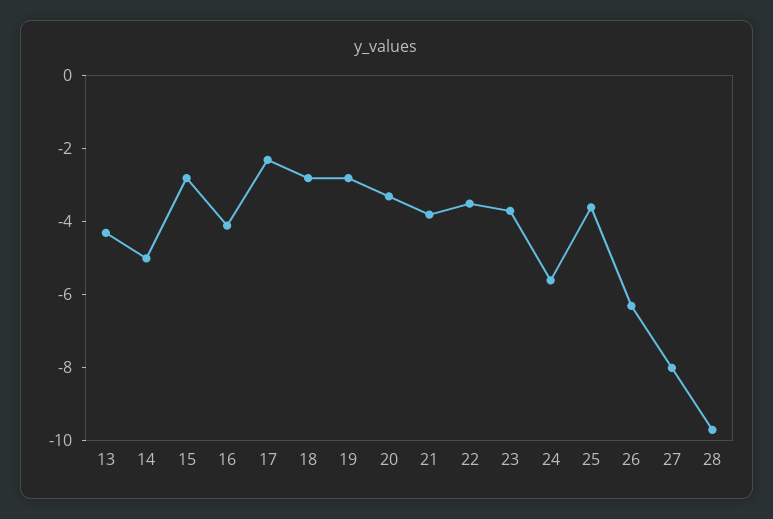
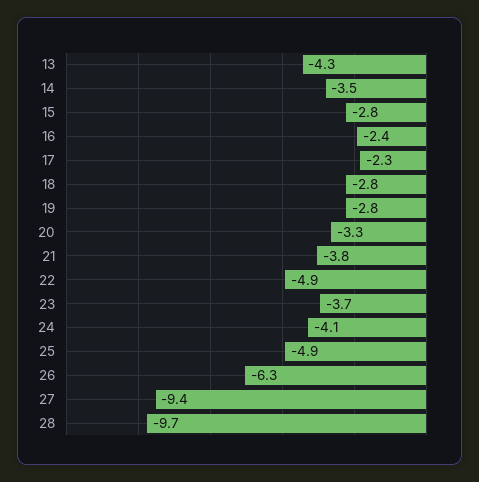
14: -5 -> -3.5
16: -4 -> -2.4
22: -3.5 -> -4.9
24: -5.5 -> -4.1
25: -3.5 -> -4.9
27: -8 -> -9.4

